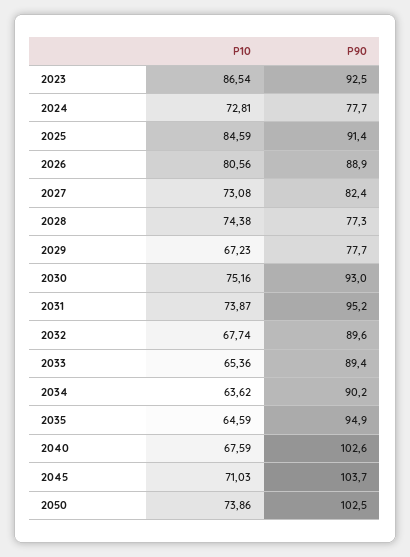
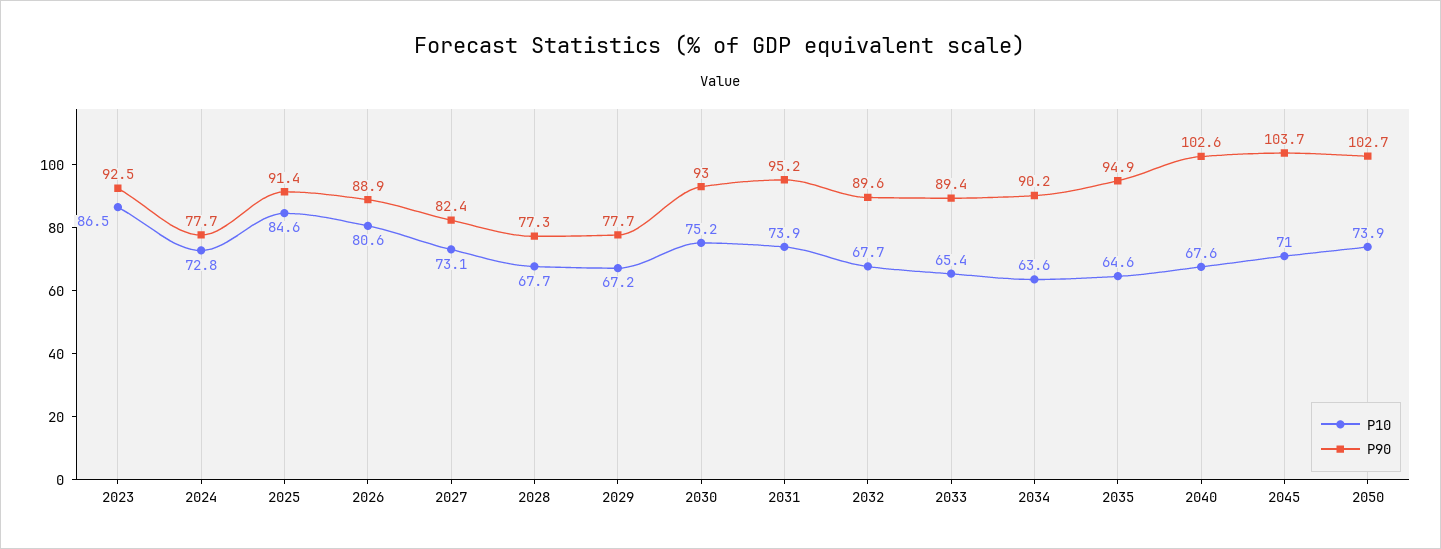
P10, 2028: 74.38 -> 67.7
P90, 2050: 102.5 -> 102.7

